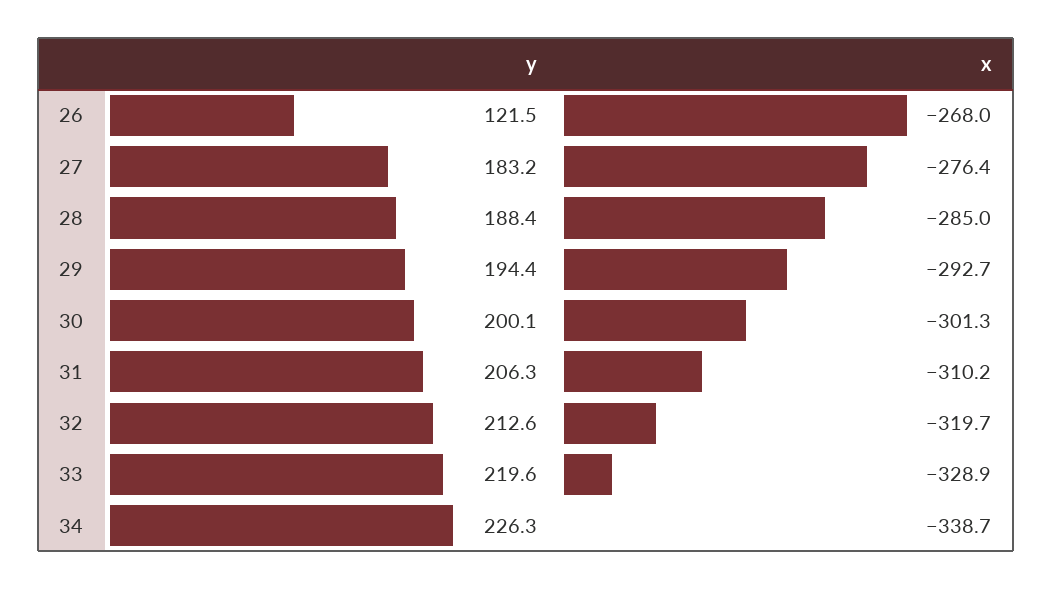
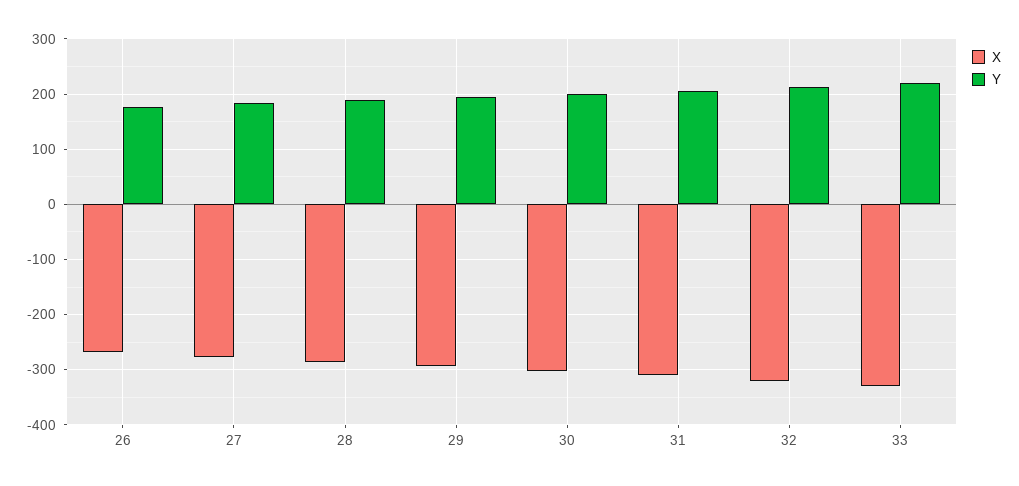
y, 26: 121.5 -> 180
y, 34: 226.3 -> none
x, 34: -338.7 -> none

